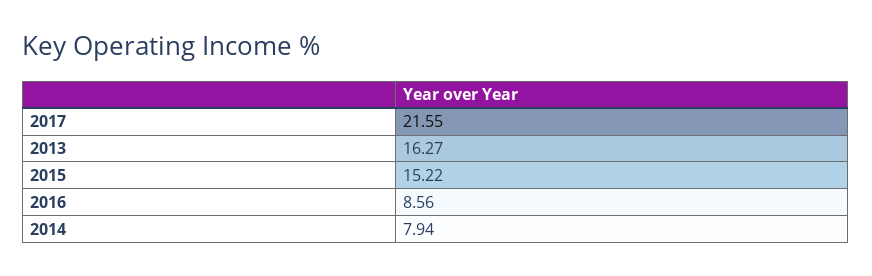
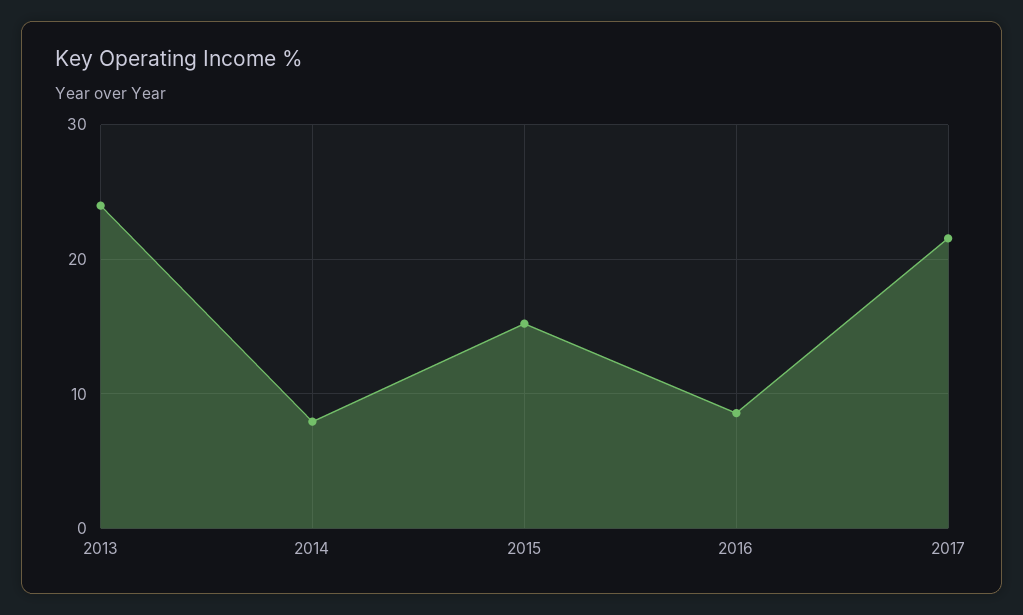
2013: 16.27 -> 24

